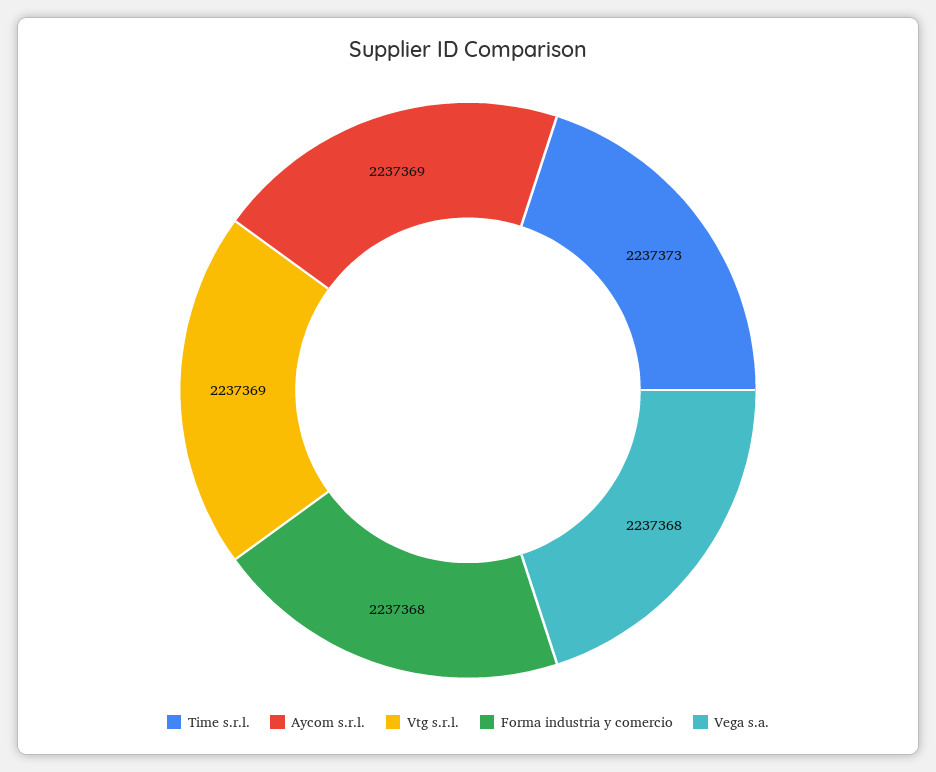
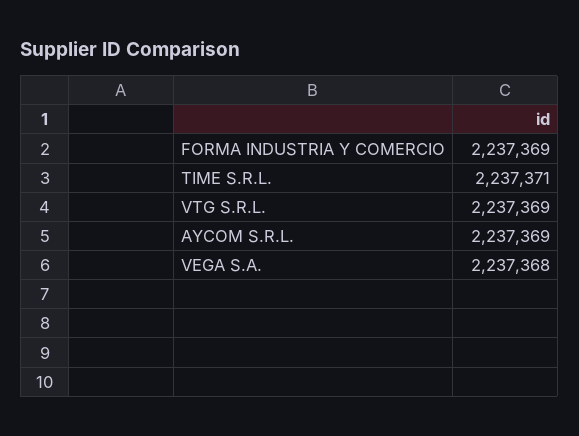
Time s.r.l.: 2237373 -> 2237371
Forma industria y comercio: 2237368 -> 2237369

